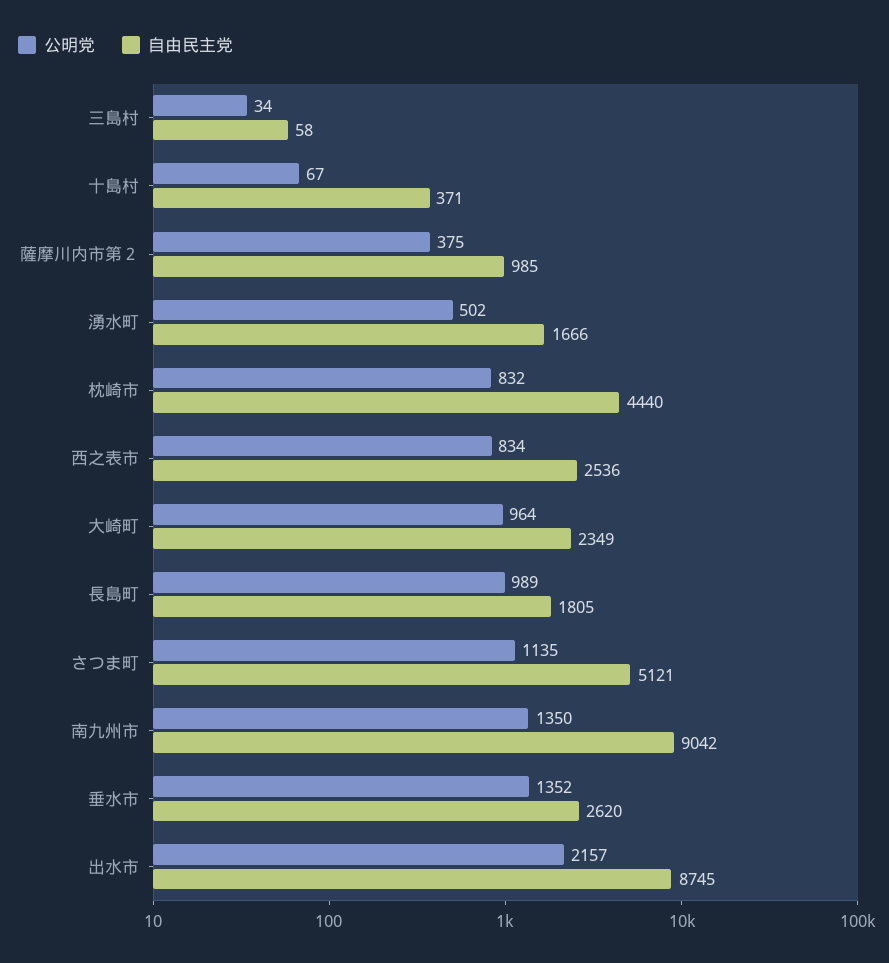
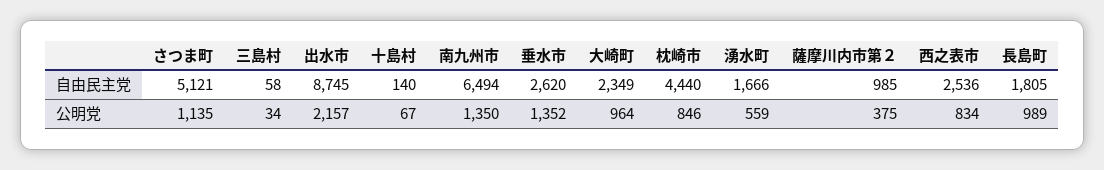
自由民主党, 十島村: 371 -> 140
公明党, 湧水町: 502 -> 559
公明党, 枕崎市: 832 -> 846
自由民主党, 南九州市: 9042 -> 6494

